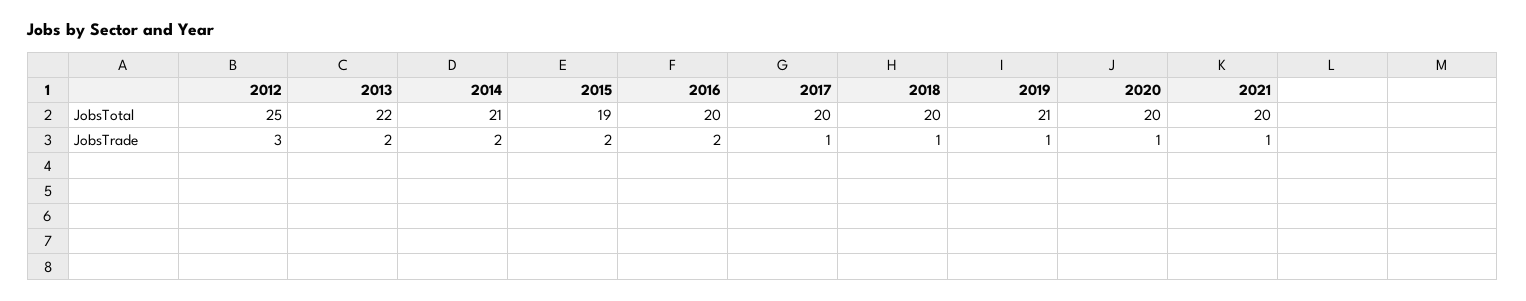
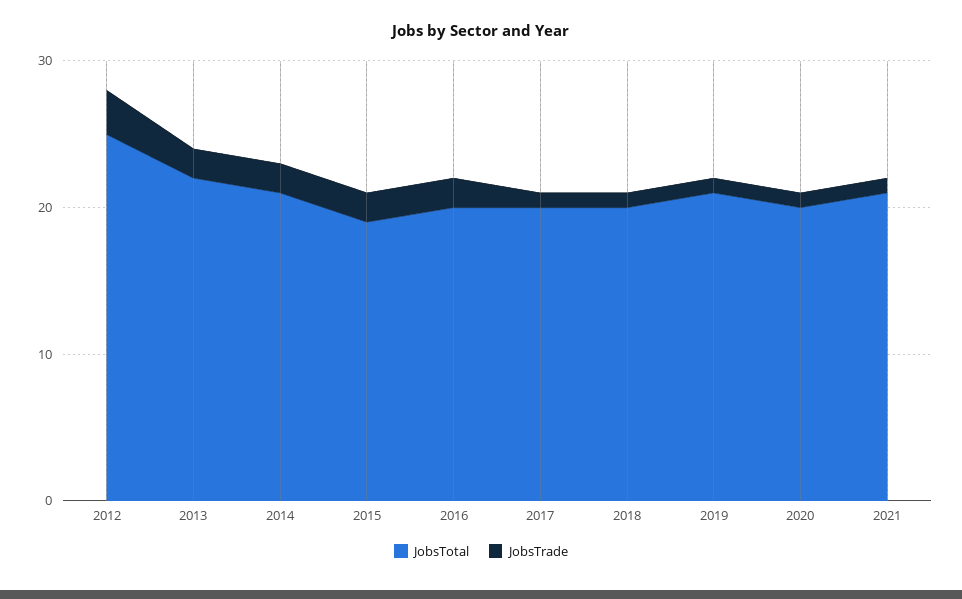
JobsTotal, 2021: 20 -> 21

